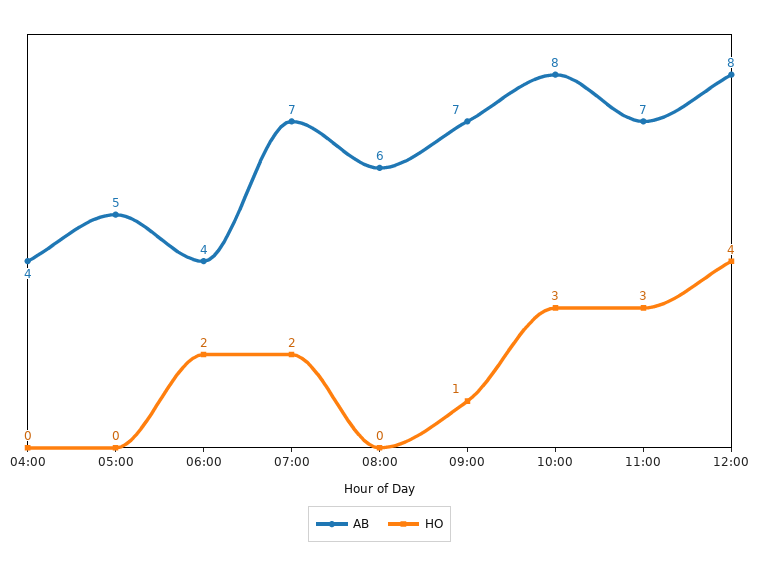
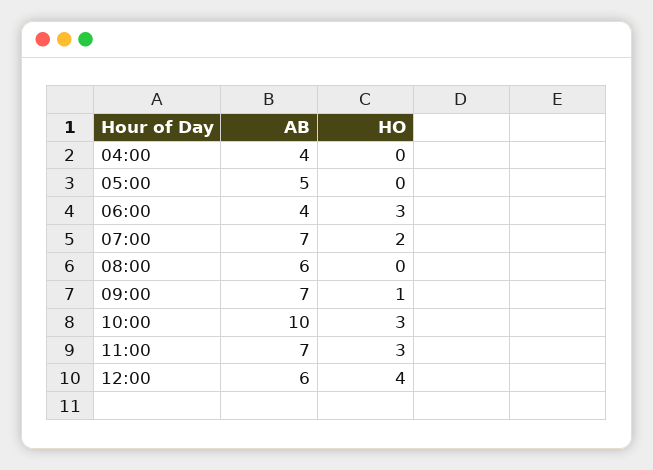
HO, 06:00: 2 -> 3
AB, 10:00: 8 -> 10
AB, 12:00: 8 -> 6

